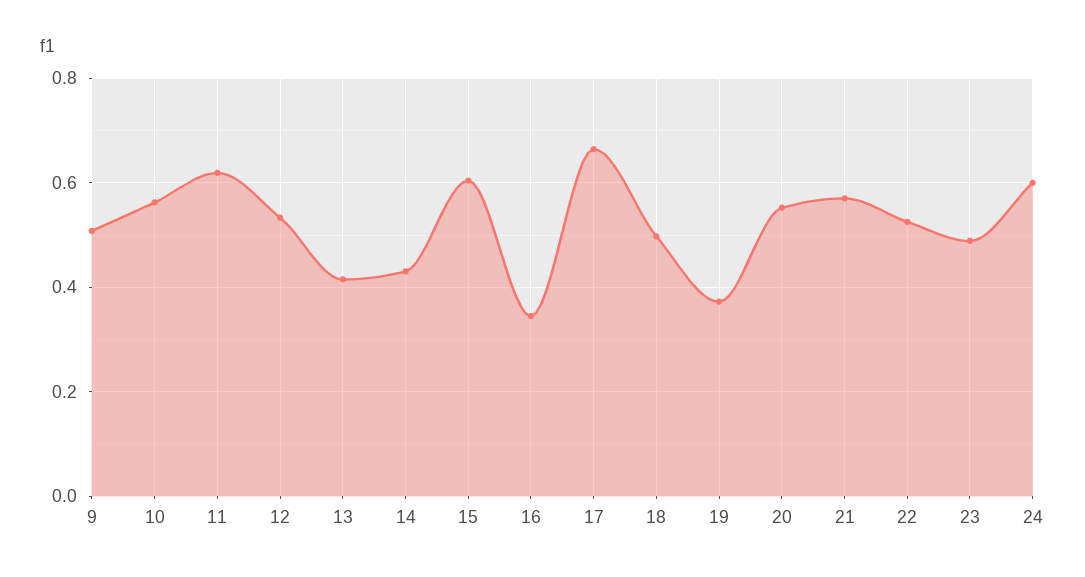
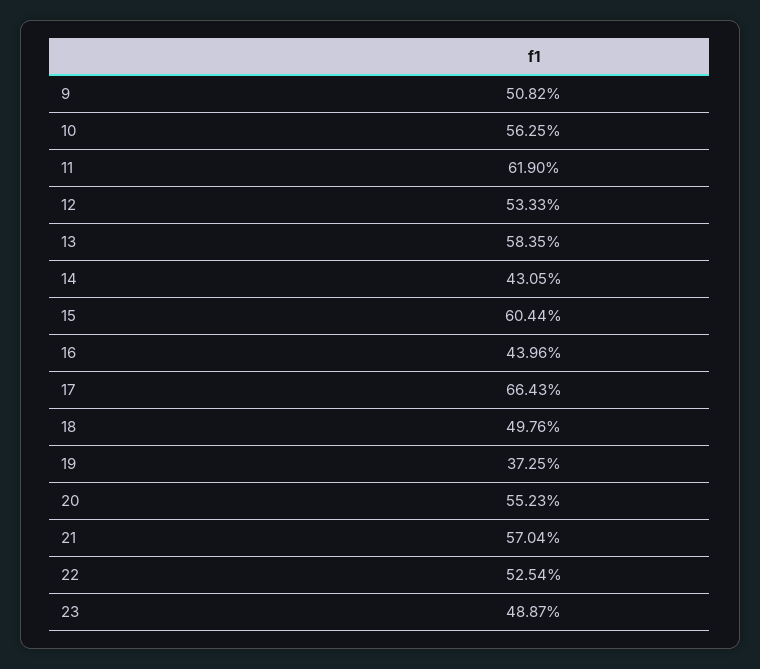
13: 0.42 -> 0.5835
16: 0.34 -> 0.4396
24: 0.6 -> none

